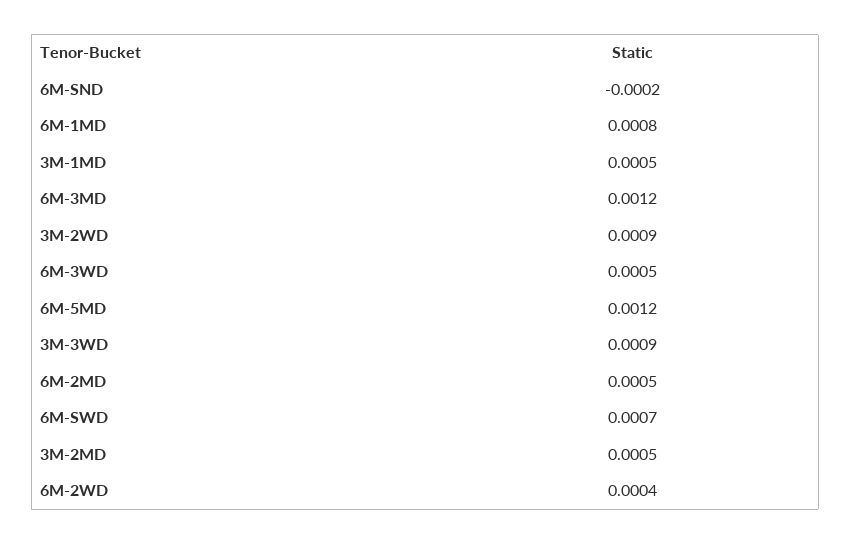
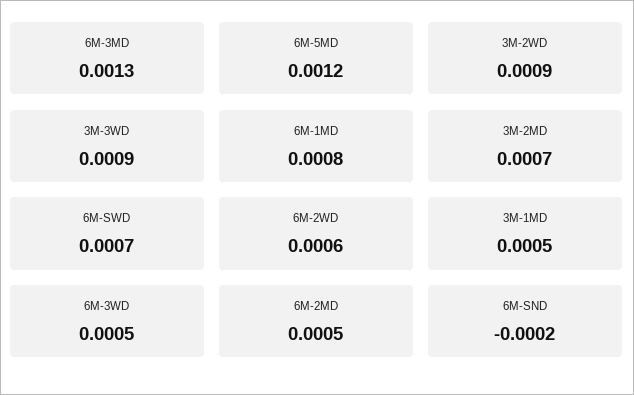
6M-3MD: 0.0012 -> 0.0013
3M-2MD: 0.0005 -> 0.0007
6M-2WD: 0.0004 -> 0.0006

